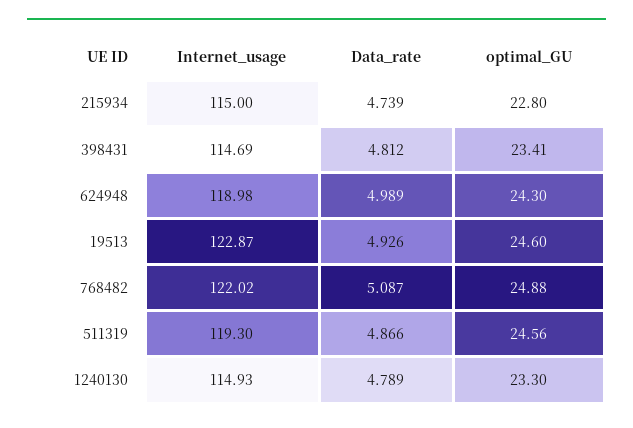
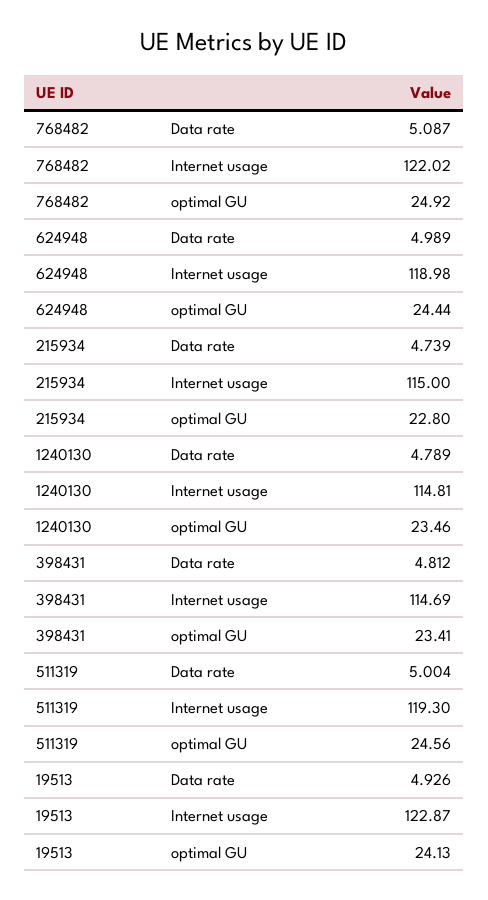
optimal_GU, 624948: 24.3 -> 24.44
optimal_GU, 19513: 24.6 -> 24.13
optimal_GU, 768482: 24.88 -> 24.92
Data_rate, 511319: 4.866 -> 5.004
Internet_usage, 1240130: 114.93 -> 114.81
optimal_GU, 1240130: 23.3 -> 23.46

